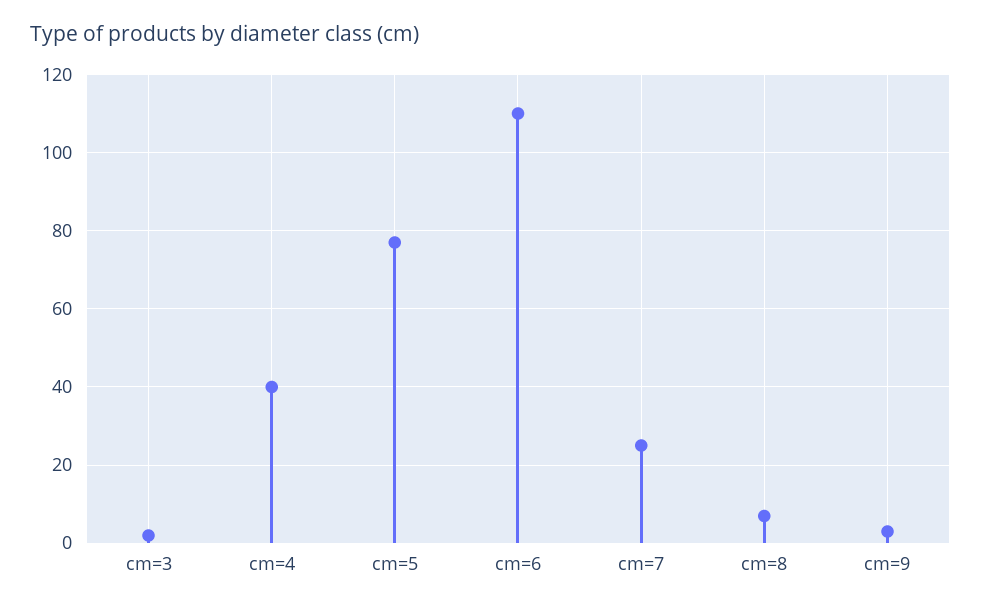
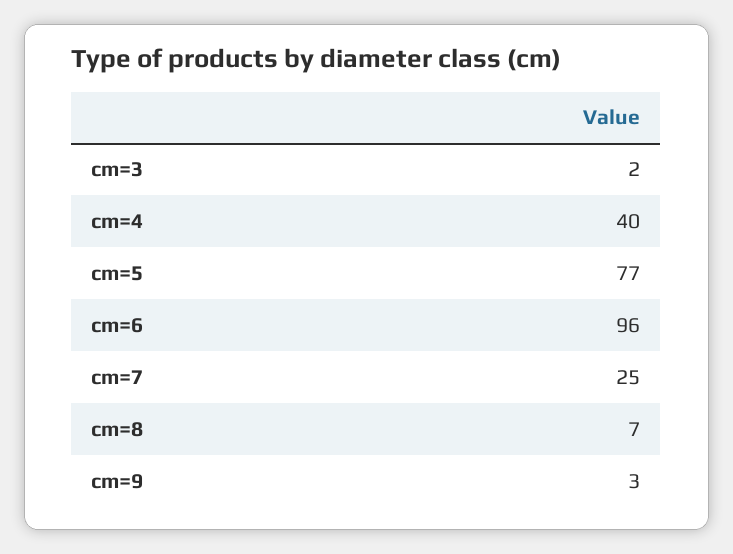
cm=6: 110 -> 96

